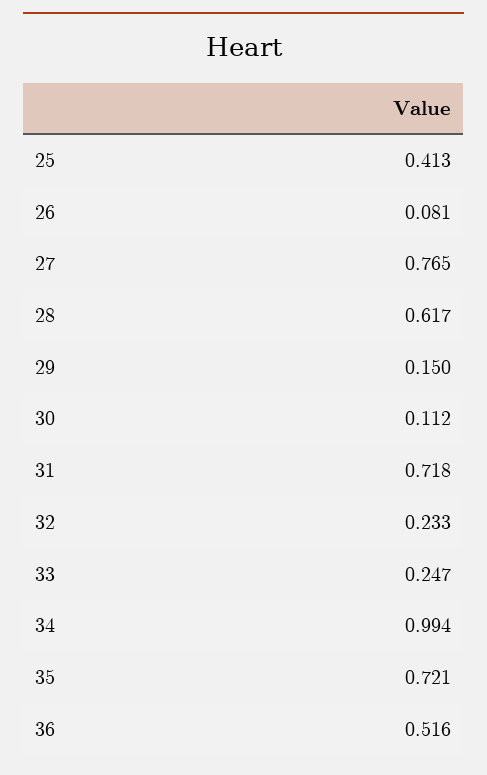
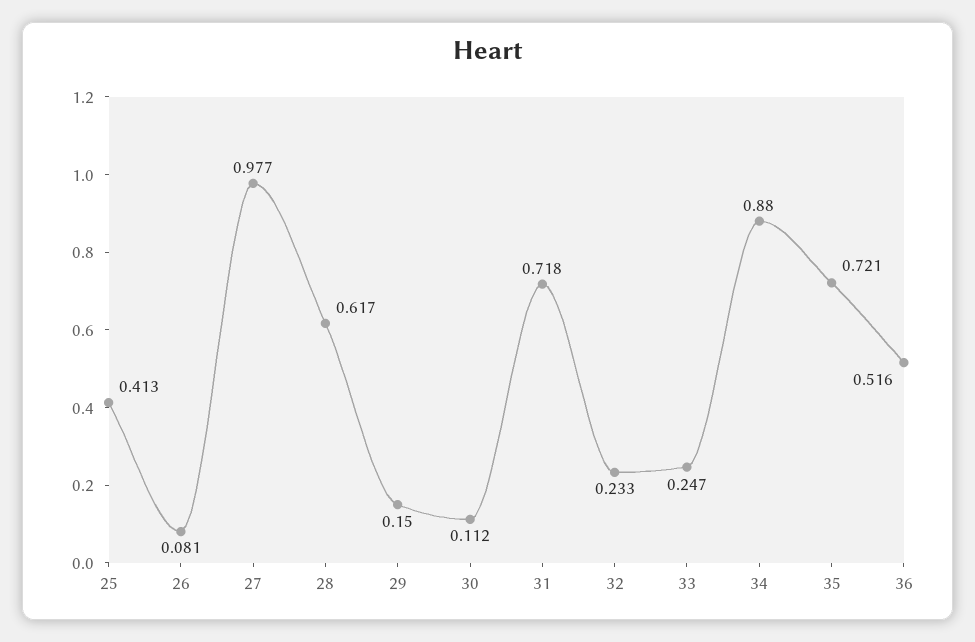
27: 0.765 -> 0.977
34: 0.994 -> 0.88

